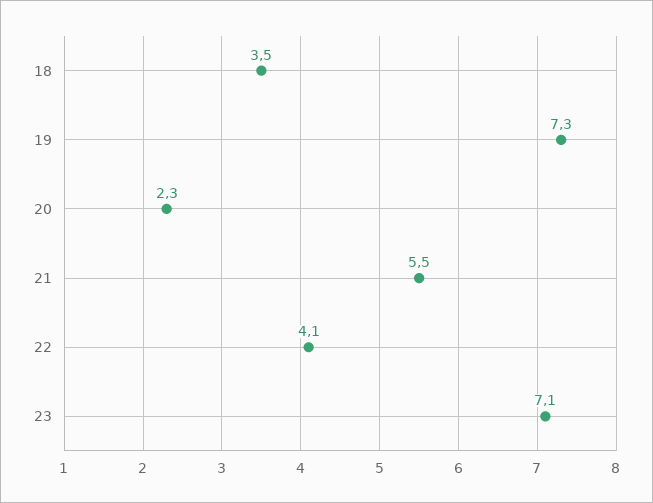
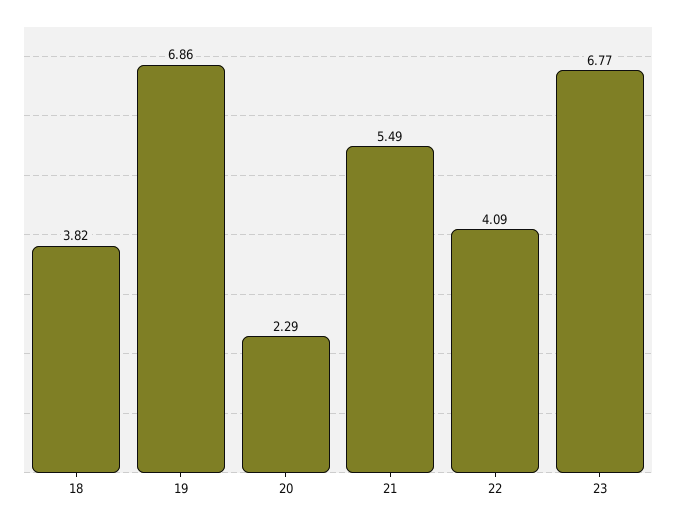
18: 3.5 -> 3.82
19: 7.3 -> 6.86
23: 7.1 -> 6.77

